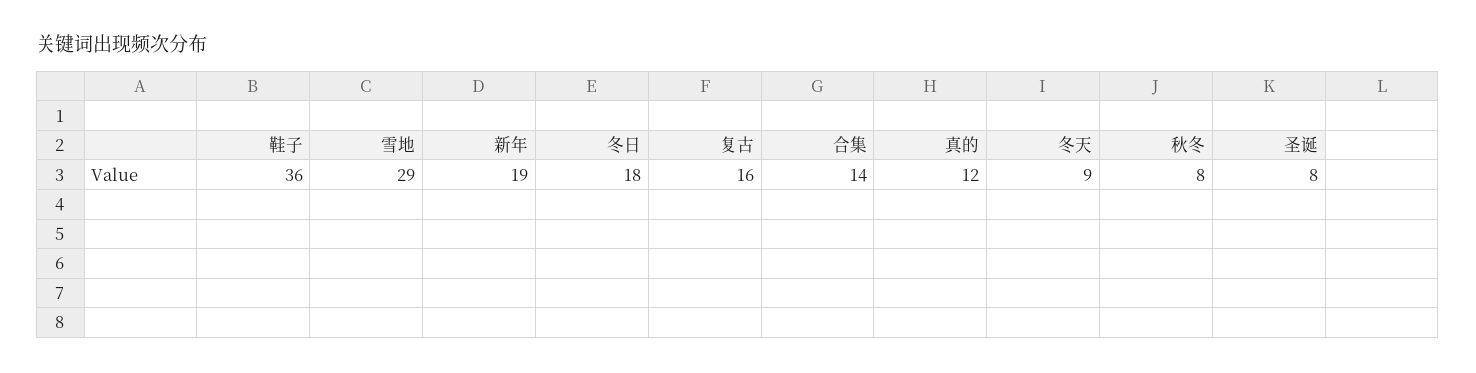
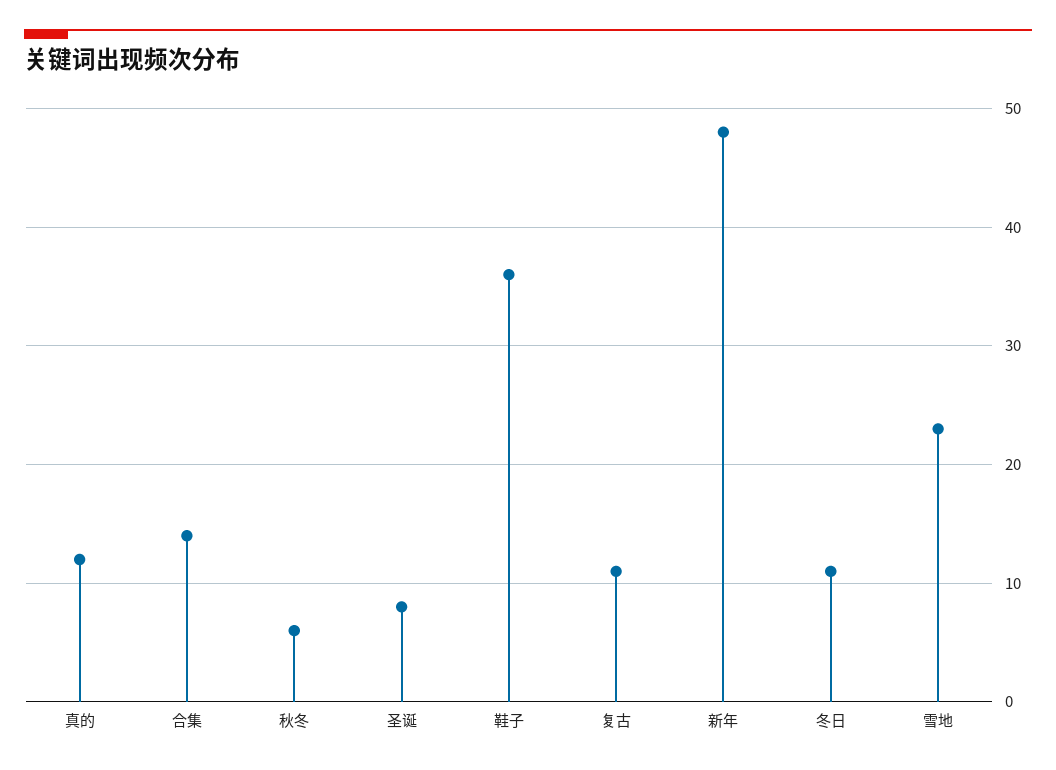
雪地: 29 -> 23
新年: 19 -> 48
冬日: 18 -> 11
复古: 16 -> 11
冬天: 9 -> none
秋冬: 8 -> 6

